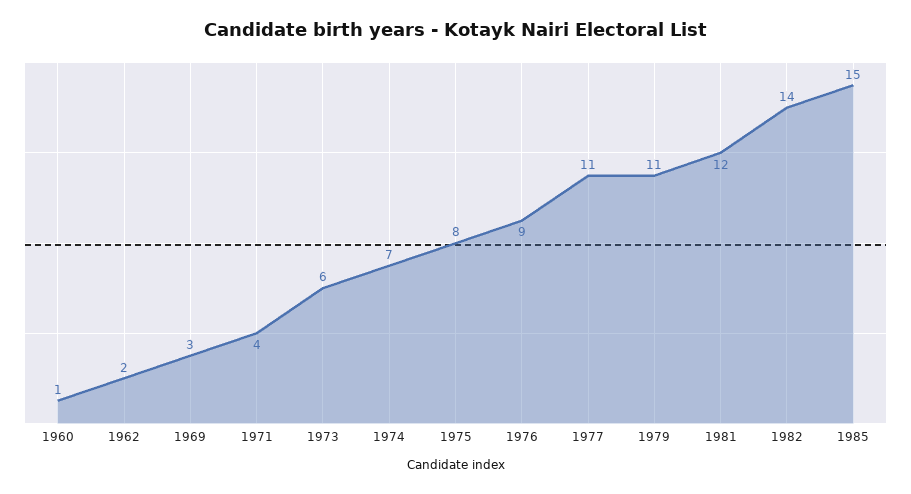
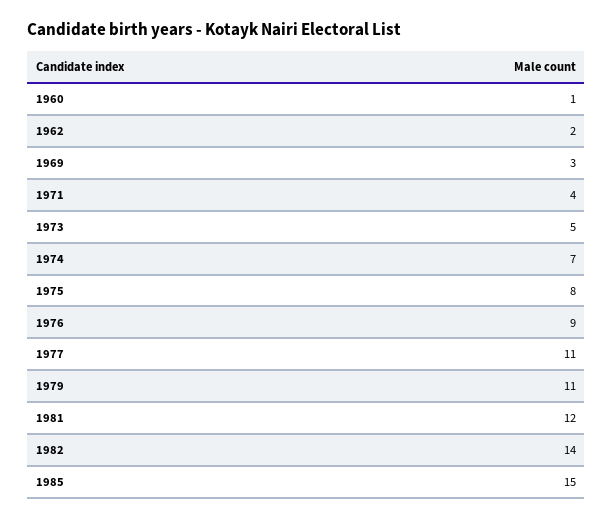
1973: 6 -> 5

